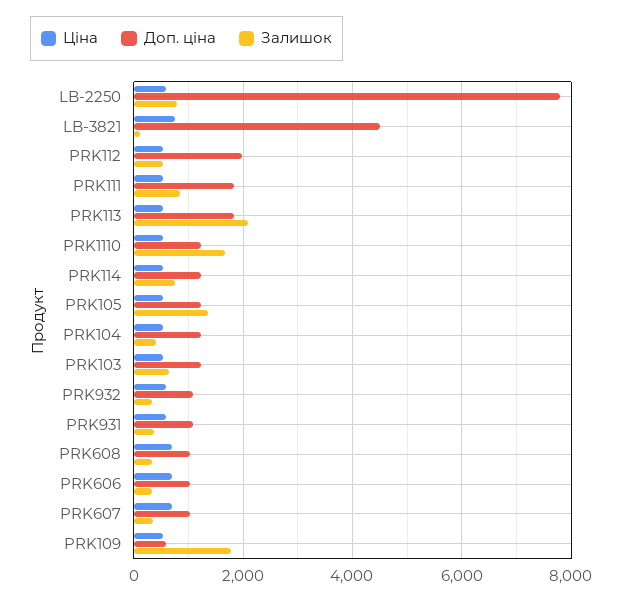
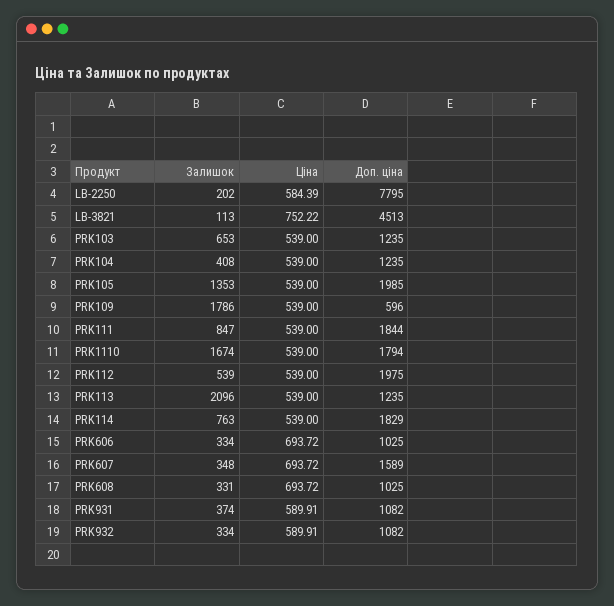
Залишок, LB-2250: 800 -> 202
Доп. ціна, PRK113: 1800 -> 1235
Доп. ціна, PRK1110: 1200 -> 1794
Доп. ціна, PRK114: 1200 -> 1829
Доп. ціна, PRK105: 1200 -> 1985
Доп. ціна, PRK607: 1000 -> 1589

